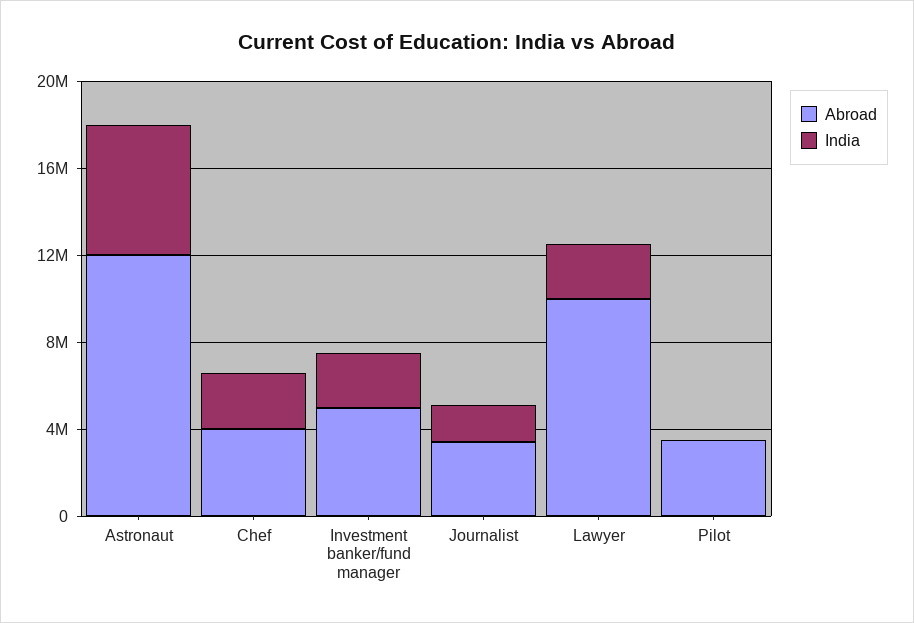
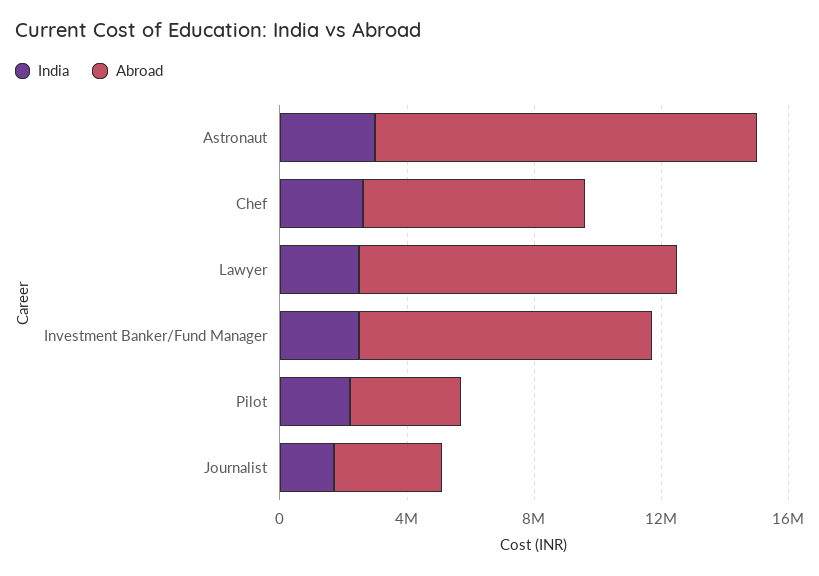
India, Astronaut: 6000000 -> 3000000
Abroad, Chef: 4000000 -> 7000000
Abroad, Investment banker/fund manager: 5000000 -> 9000000
India, Pilot: 0 -> 2000000

